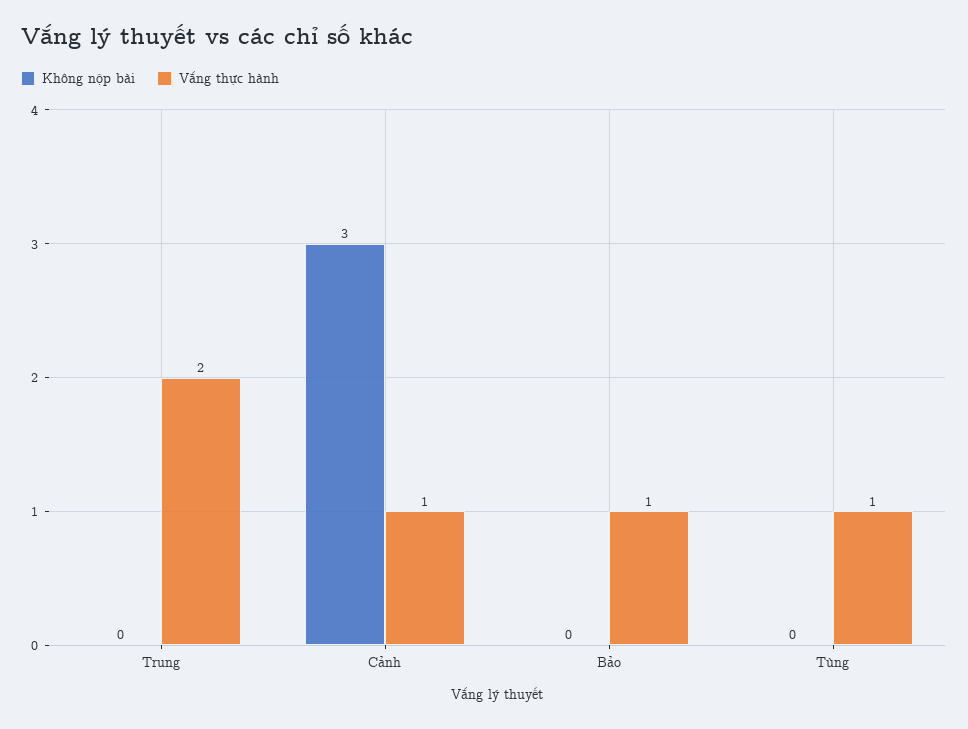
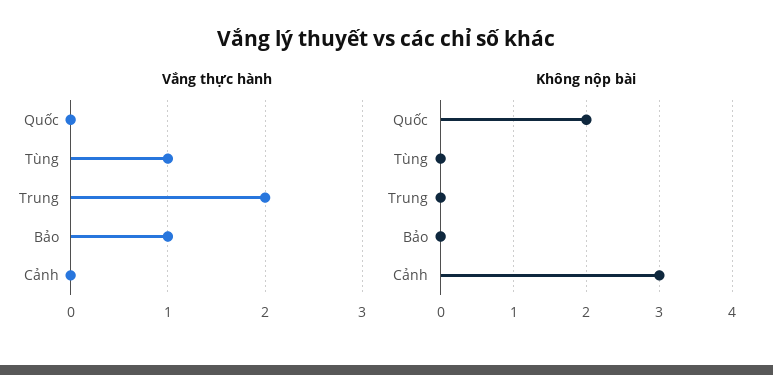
Vắng thực hành, Cảnh: 1 -> 0
Vắng thực hành, Quốc: none -> 0
Không nộp bài, Quốc: none -> 2

